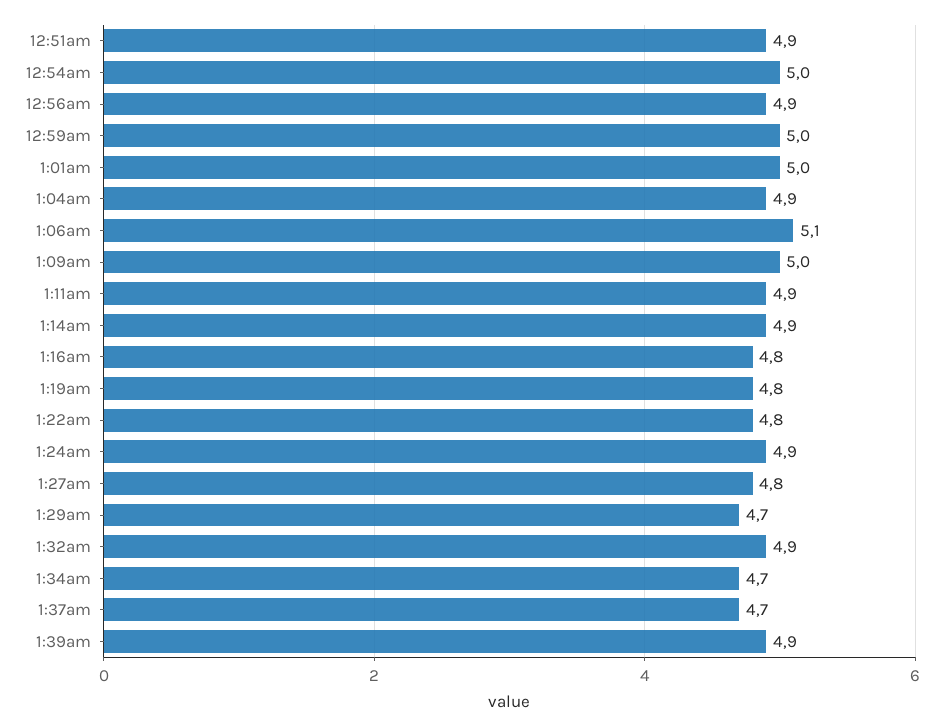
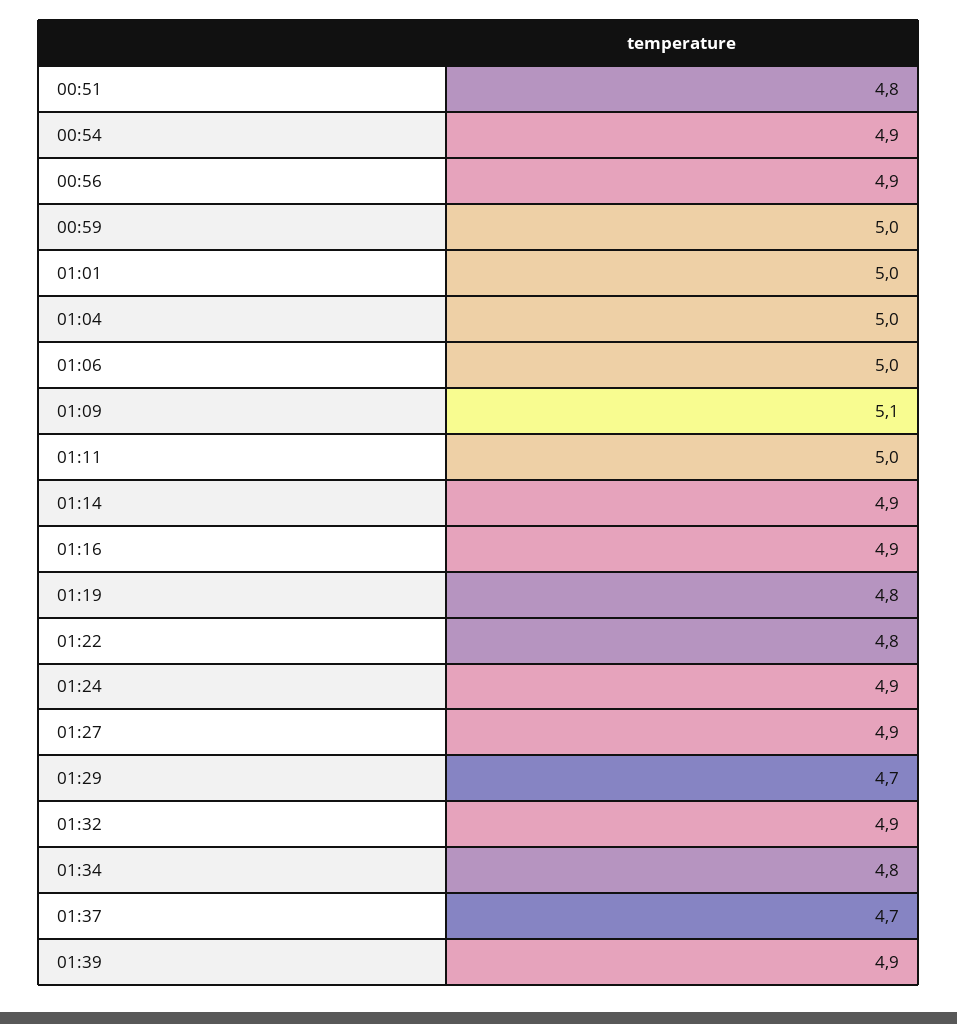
12:51am: 4.9 -> 4.8
12:54am: 5 -> 4.9
1:04am: 4.9 -> 5
1:06am: 5.1 -> 5
1:09am: 5 -> 5.1
1:11am: 4.9 -> 5
1:16am: 4.8 -> 4.9
1:27am: 4.8 -> 4.9
1:34am: 4.7 -> 4.8

